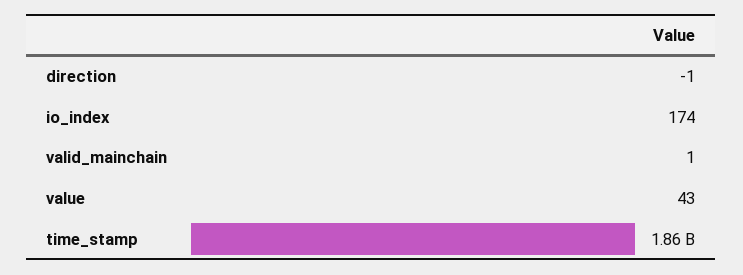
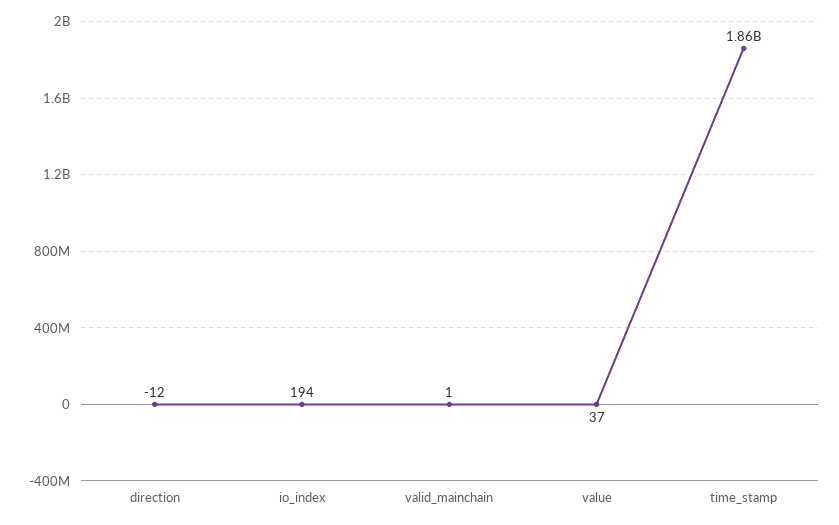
direction: -1 -> -12
io_index: 174 -> 194
value: 43 -> 37

